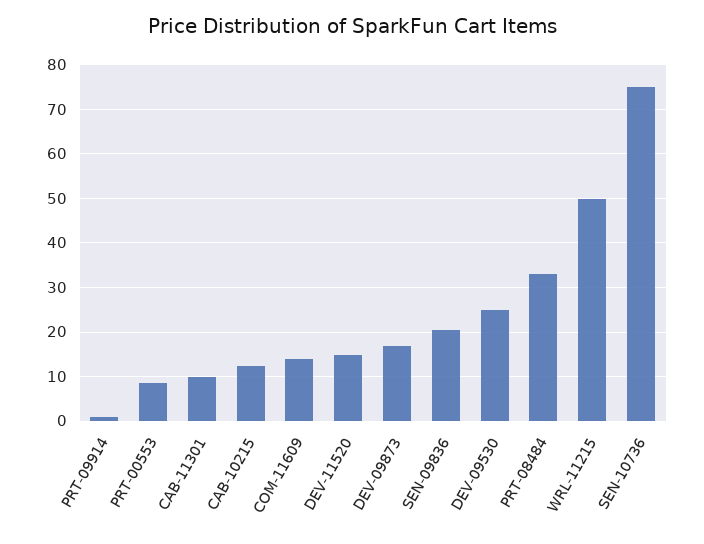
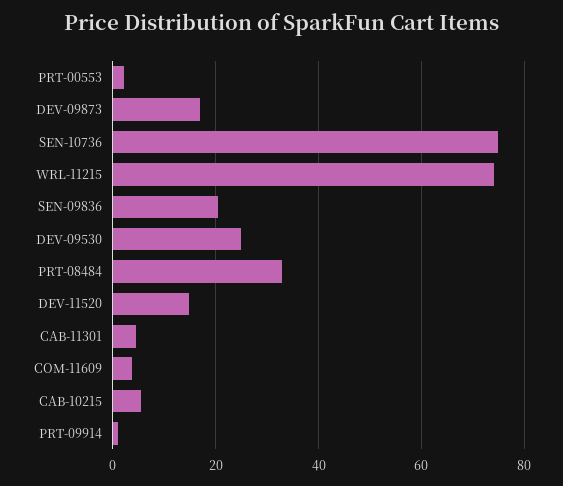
PRT-00553: 8 -> 2
CAB-11301: 10 -> 4
CAB-10215: 12 -> 6
COM-11609: 14 -> 4
WRL-11215: 50 -> 74

